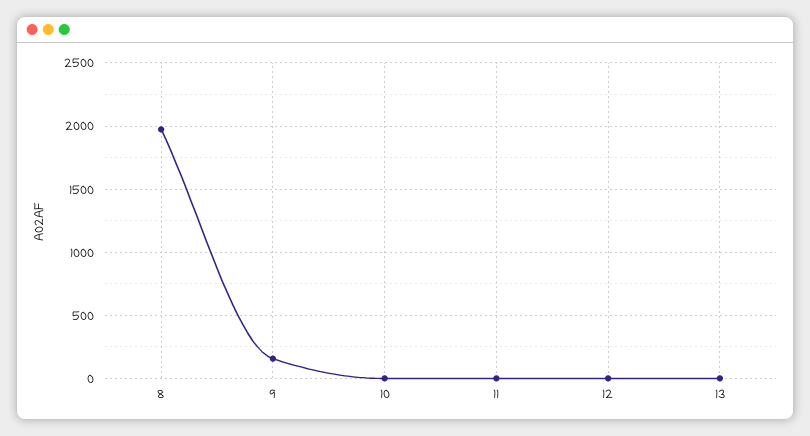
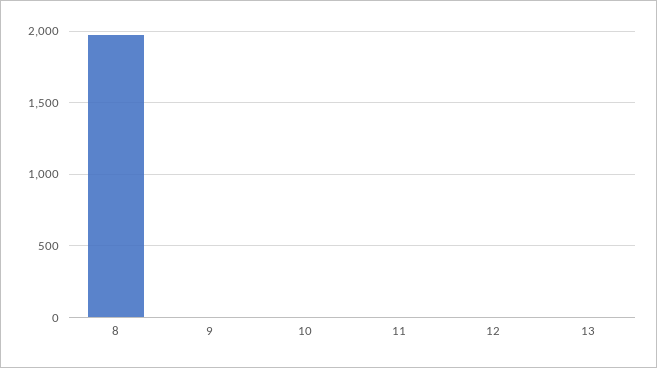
9: 150 -> 0

